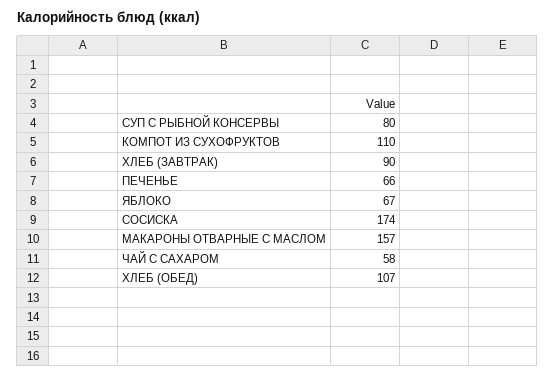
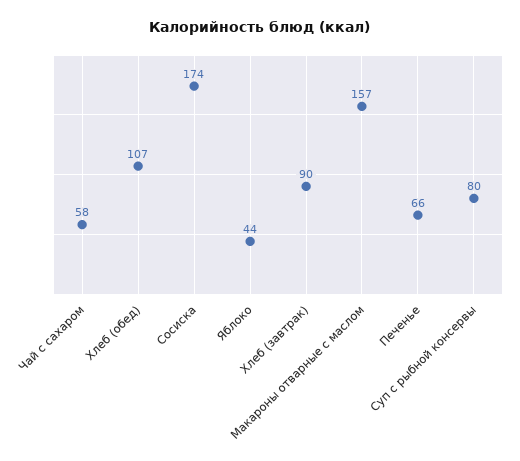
КОМПОТ ИЗ СУХОФРУКТОВ: 110 -> none
ЯБЛОКО: 67 -> 44

